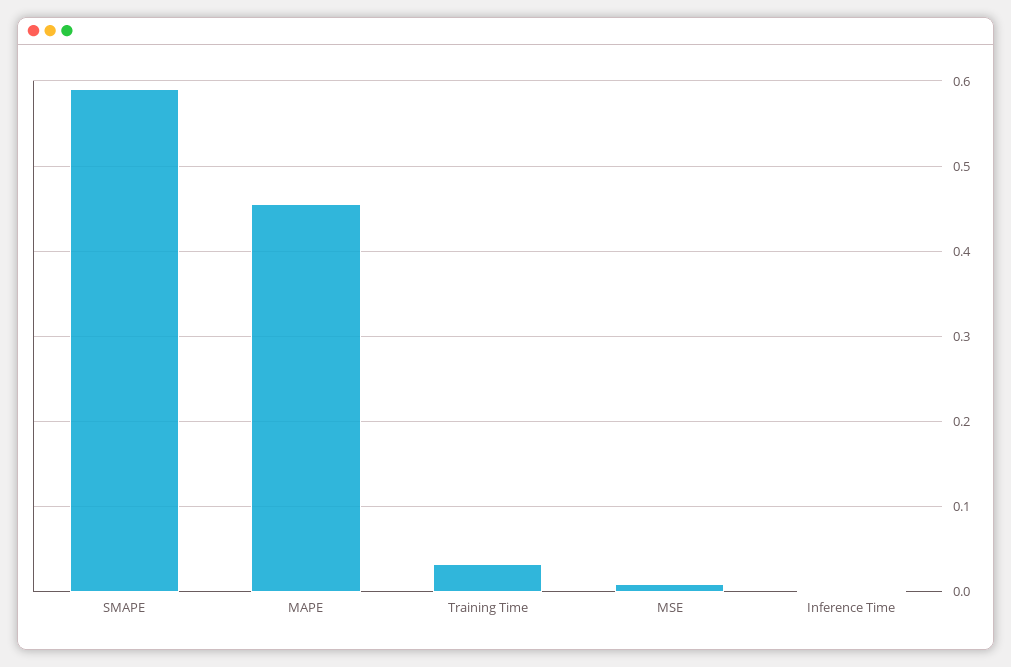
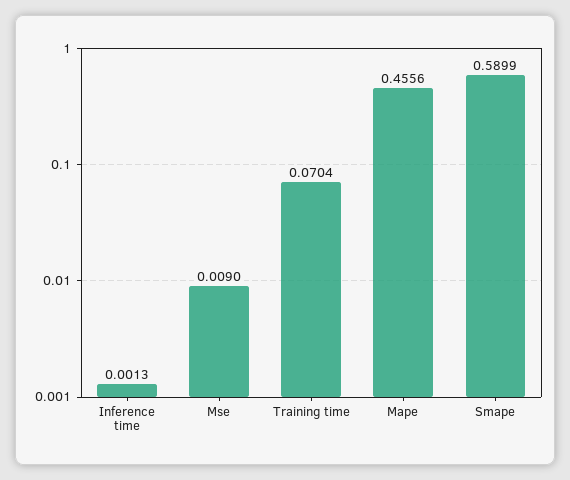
Training Time: 0.03 -> 0.0704

